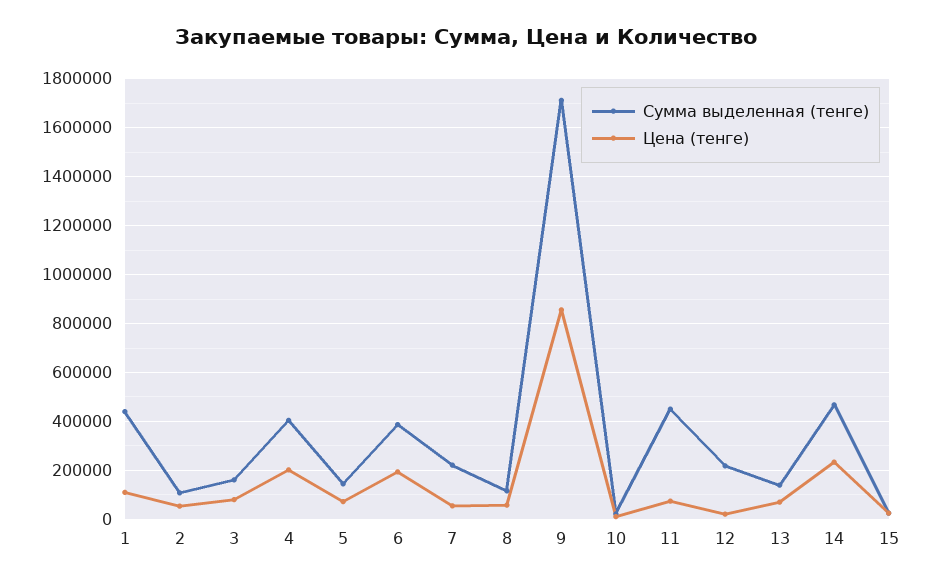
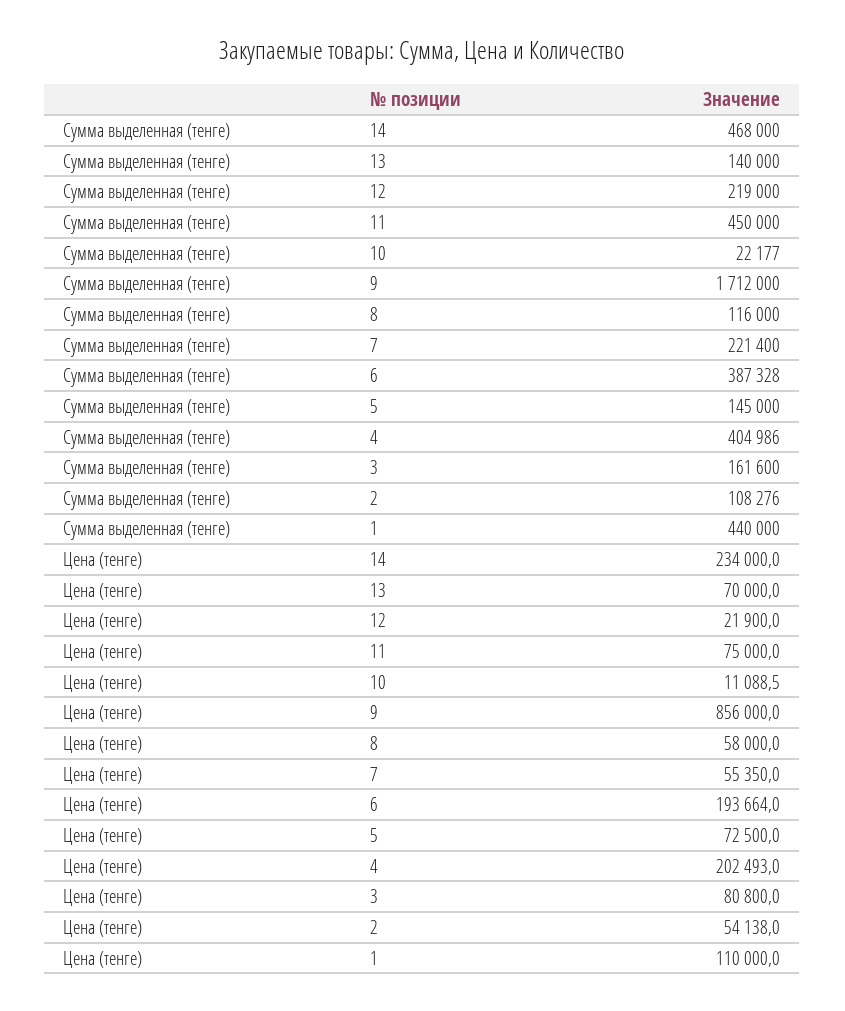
Сумма выделенная (тенге), 15: 25000 -> none
Цена (тенге), 15: 25000 -> none

